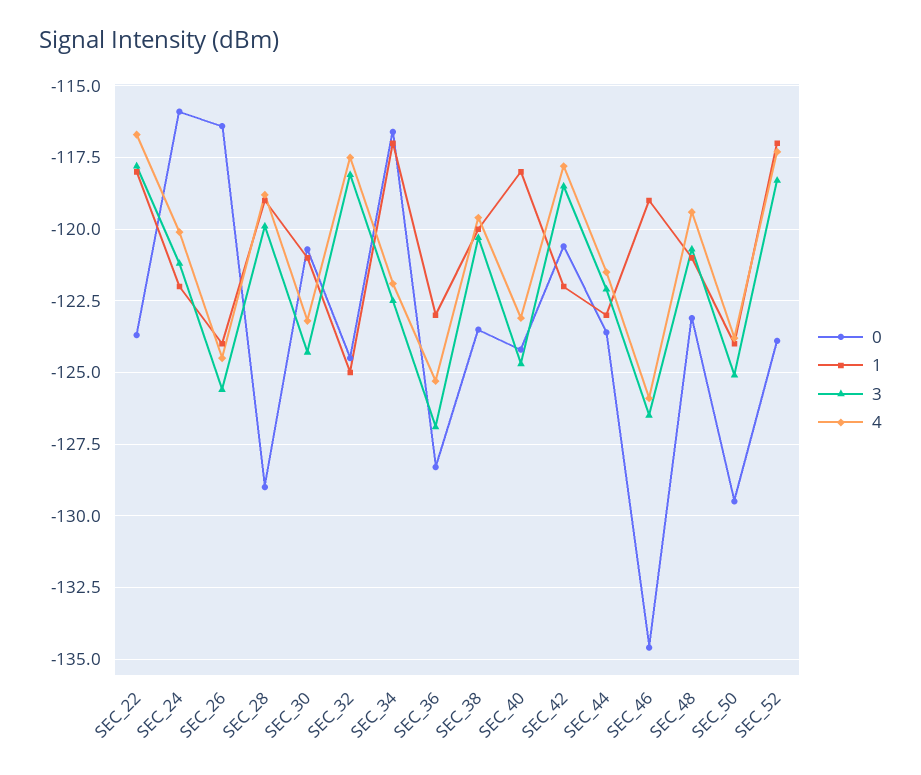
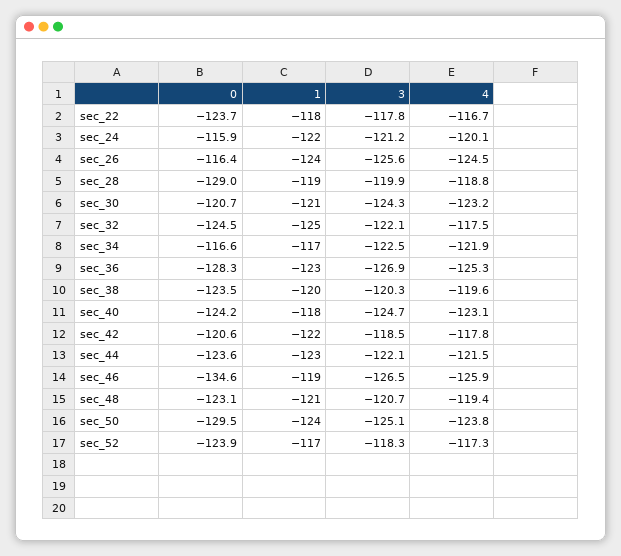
3, SEC_32: -118 -> -122.1

